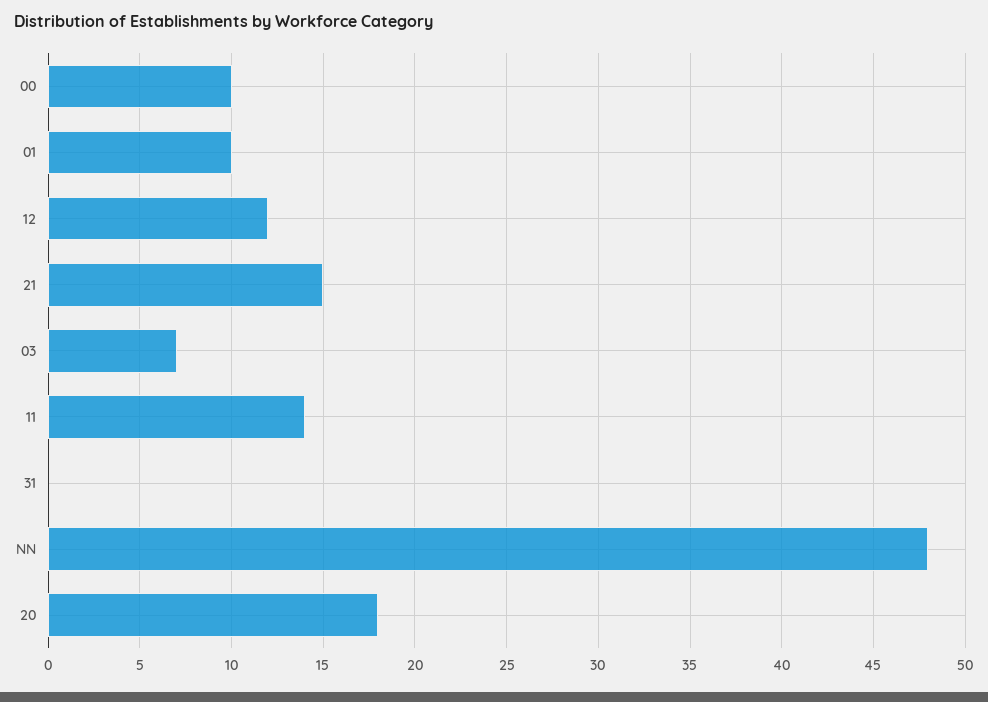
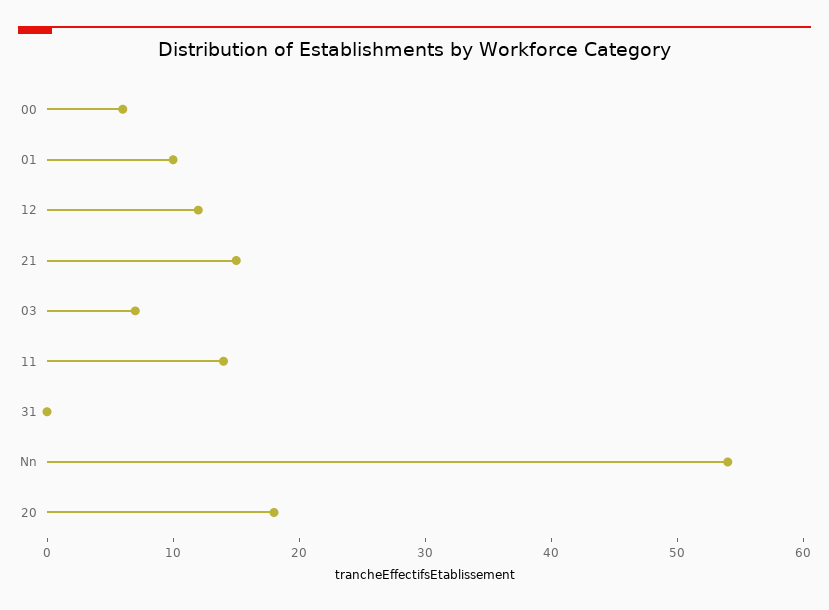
00: 10 -> 6
NN: 48 -> 54

